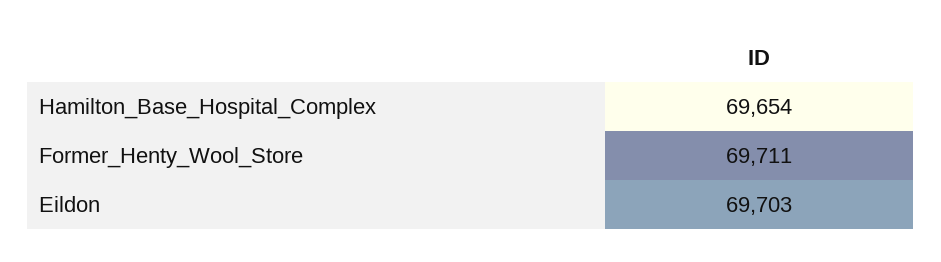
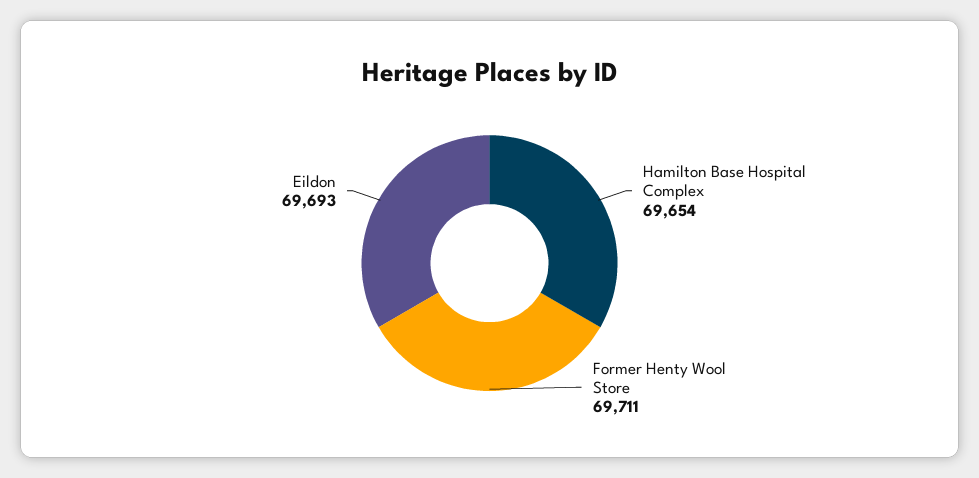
Eildon: 69703 -> 69693

